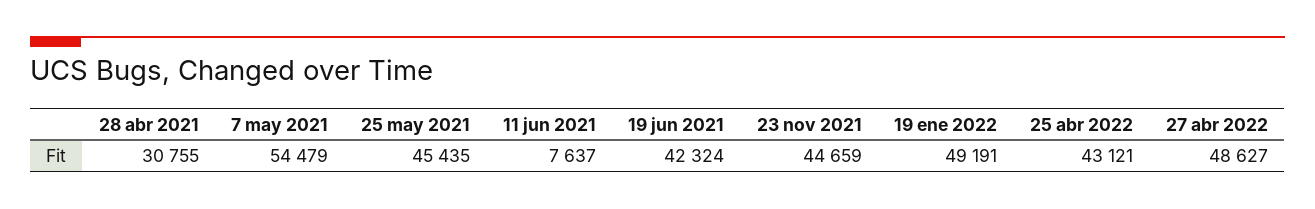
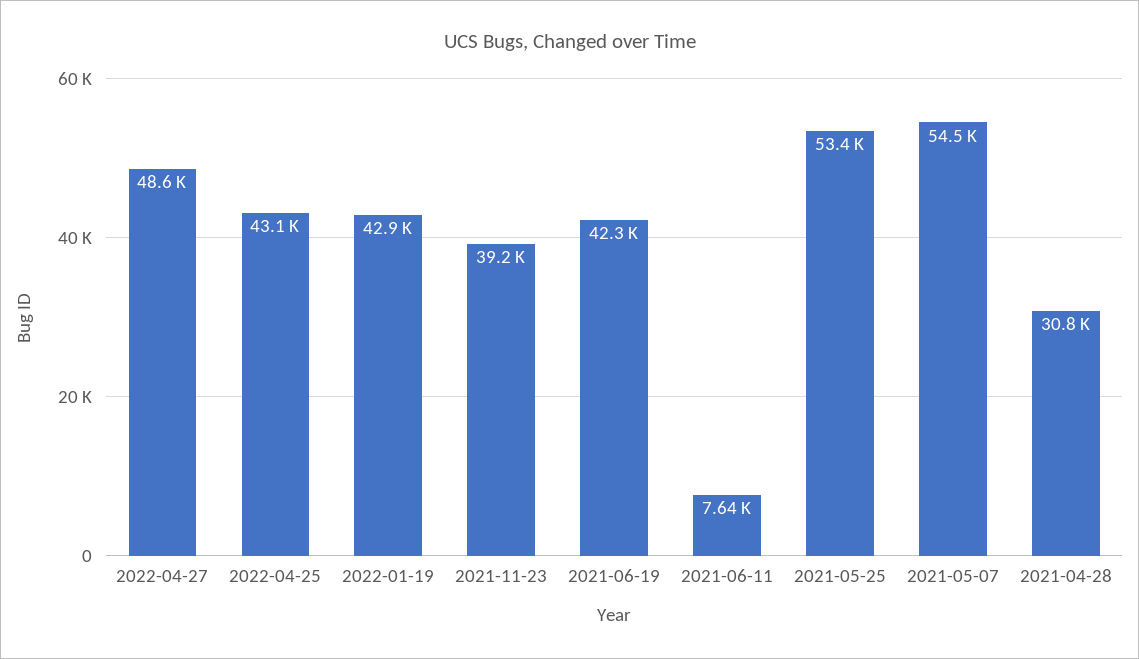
25 may 2021: 45435 -> 53400
23 nov 2021: 44659 -> 39200
19 ene 2022: 49191 -> 42900

